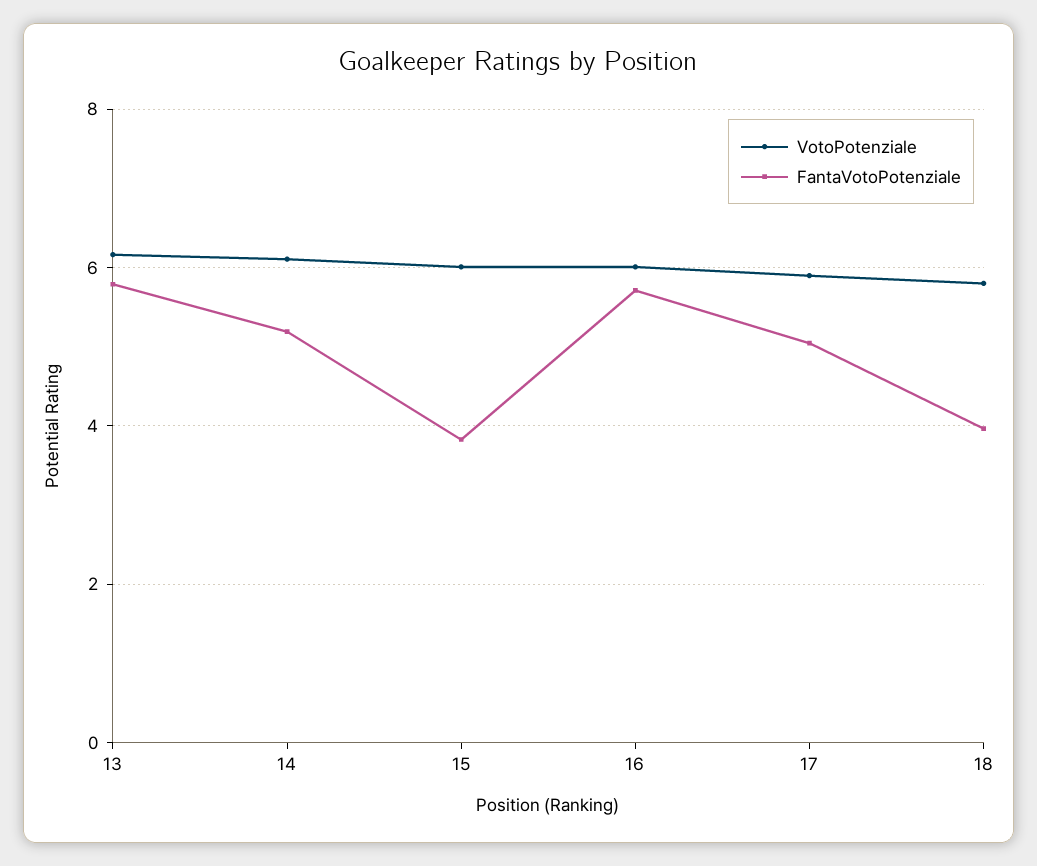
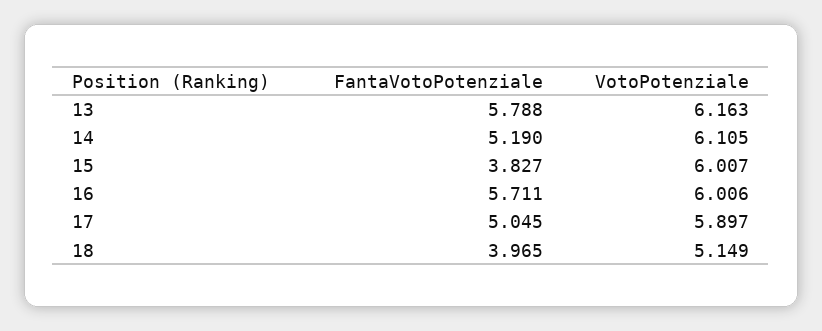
VotoPotenziale, 18: 5.8 -> 5.149

